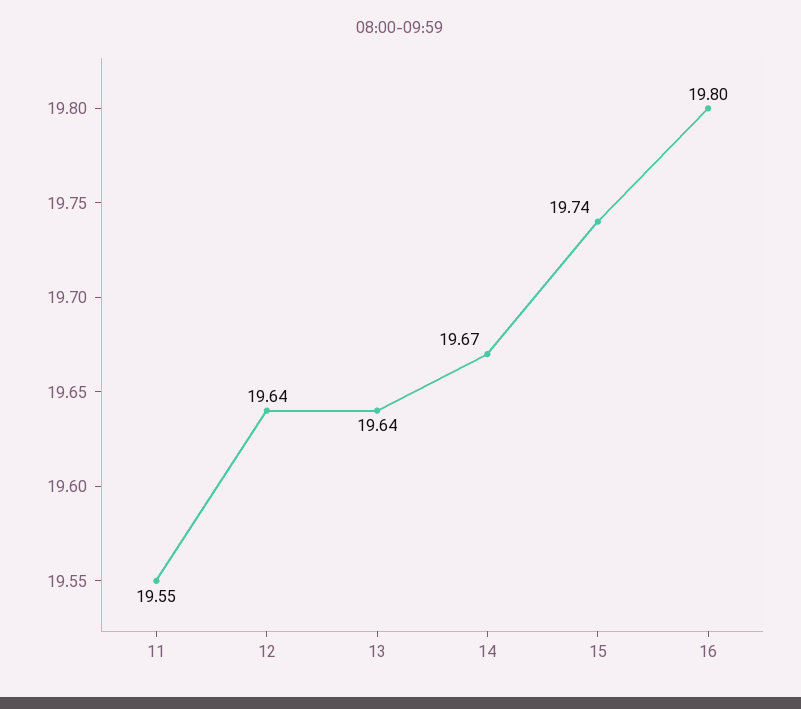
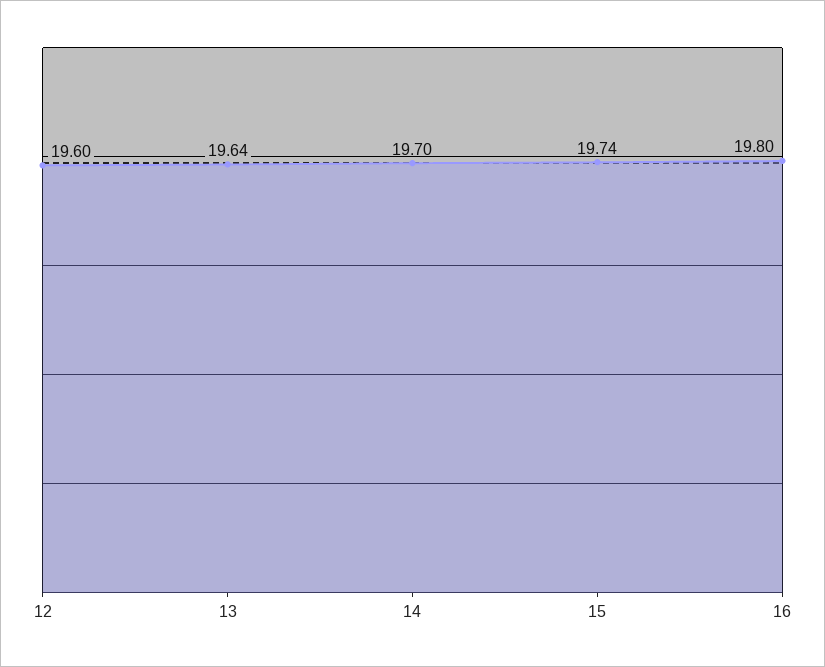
11: 19.55 -> none
12: 19.64 -> 19.6
14: 19.67 -> 19.7

